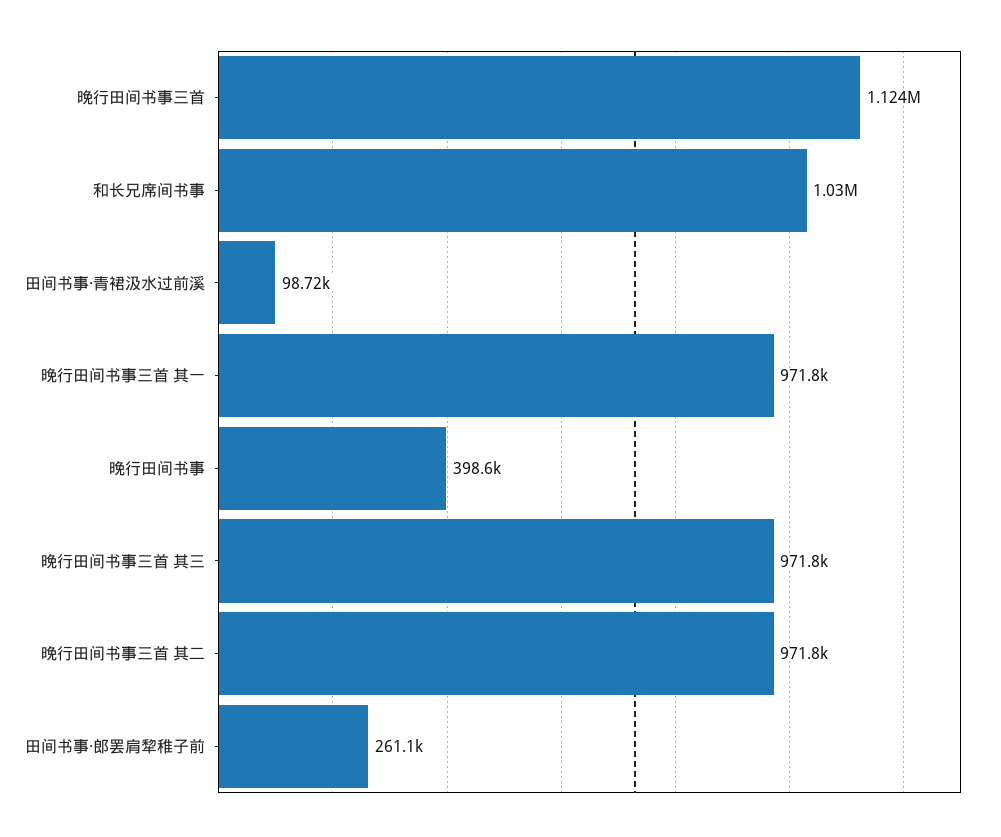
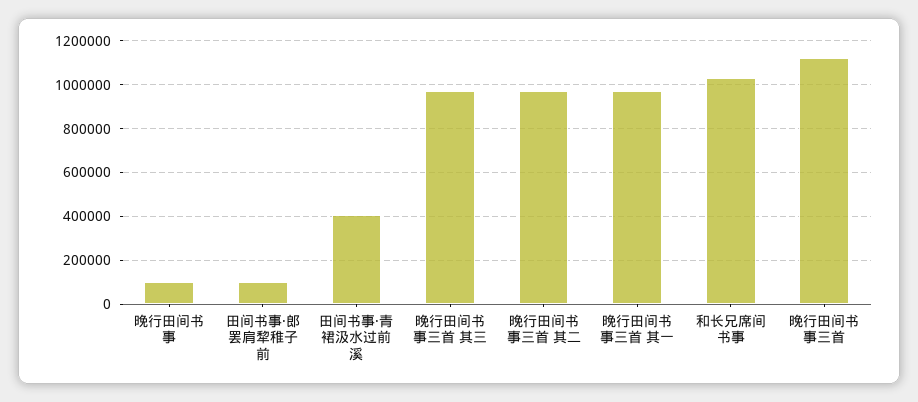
田间书事·青裙汲水过前溪: 98720 -> 400000
晚行田间书事: 398600 -> 100000
田间书事·郎罢肩犂稚子前: 261100 -> 100000

